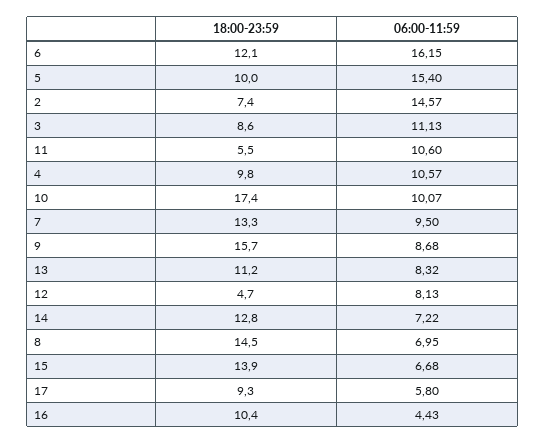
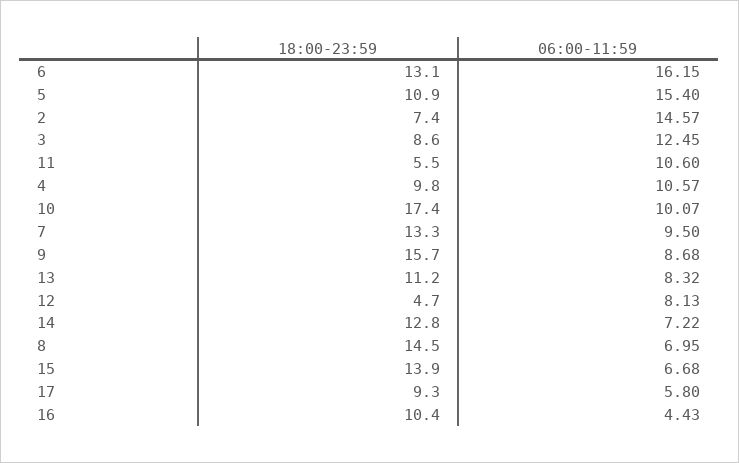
18:00-23:59, 6: 12.1 -> 13.1
18:00-23:59, 5: 10 -> 10.9
06:00-11:59, 3: 11.13 -> 12.45

